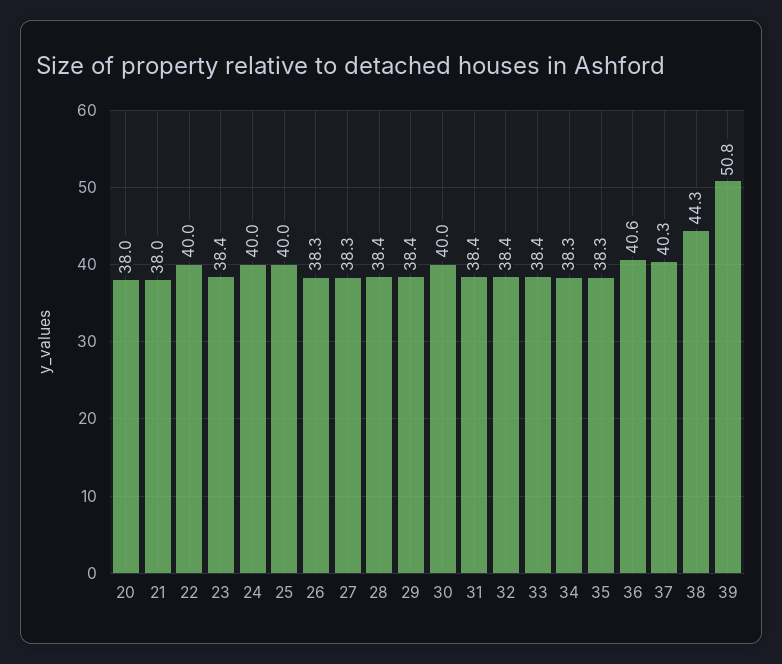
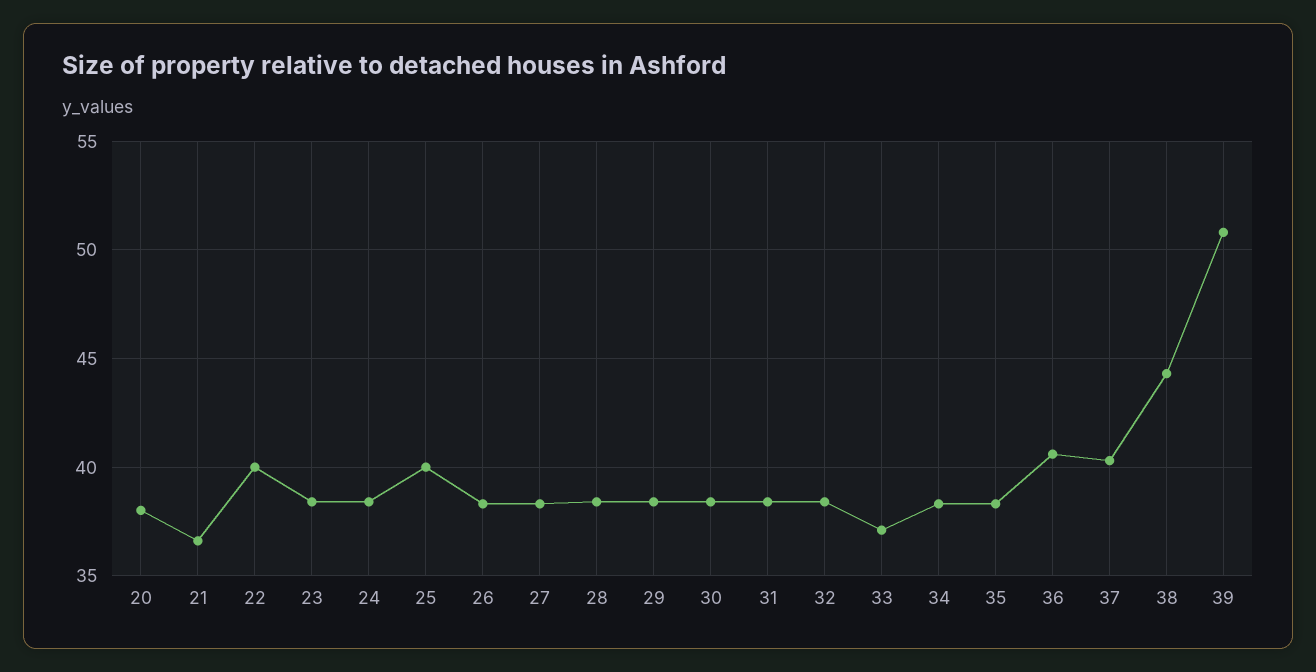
21: 38 -> 36.5
24: 40 -> 38.5
30: 40 -> 38.5
33: 38.4 -> 37

